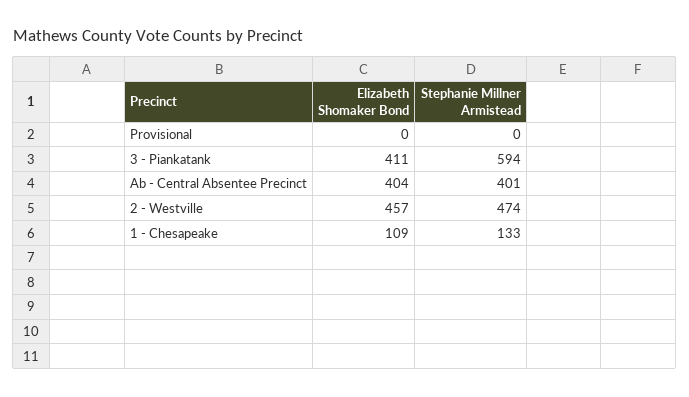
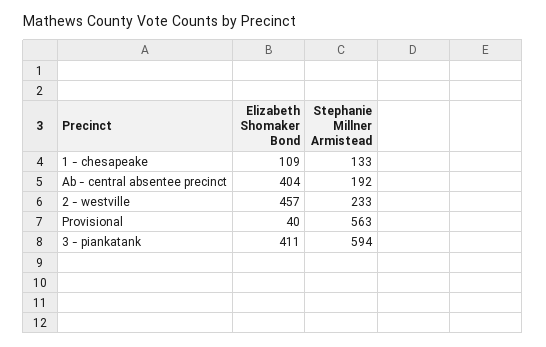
Elizabeth Shomaker Bond, Provisional: 0 -> 40
Stephanie Millner Armistead, Provisional: 0 -> 563
Stephanie Millner Armistead, Ab - Central Absentee Precinct: 401 -> 192
Stephanie Millner Armistead, 2 - Westville: 474 -> 233

